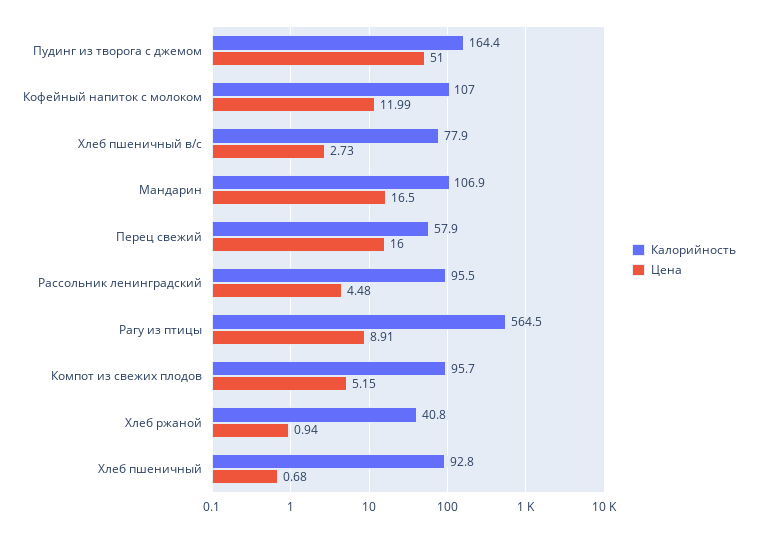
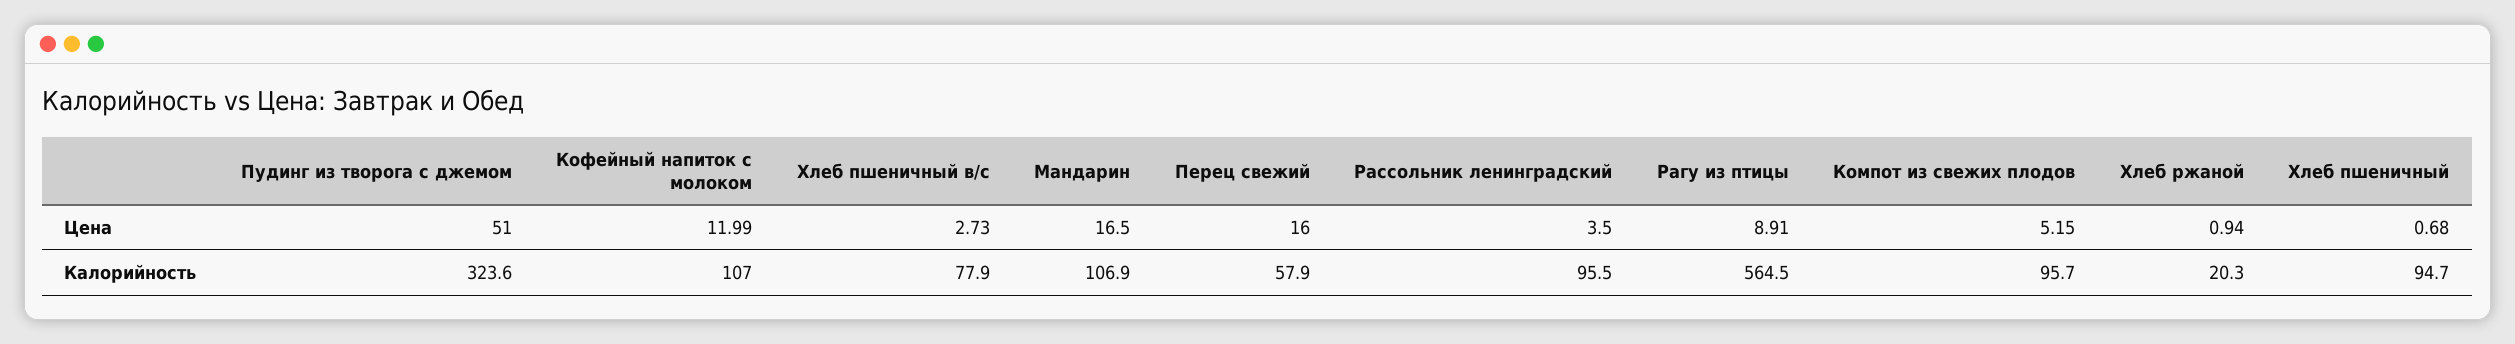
Калорийность, Пудинг из творога с джемом: 164.4 -> 323.6
Цена, Рассольник ленинградский: 4.48 -> 3.5
Калорийность, Хлеб ржаной: 40.8 -> 20.3
Калорийность, Хлеб пшеничный: 92.8 -> 94.7

